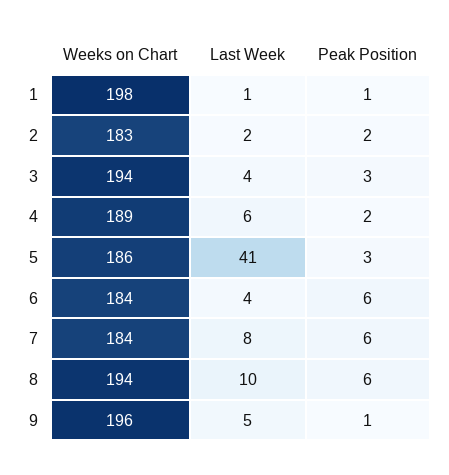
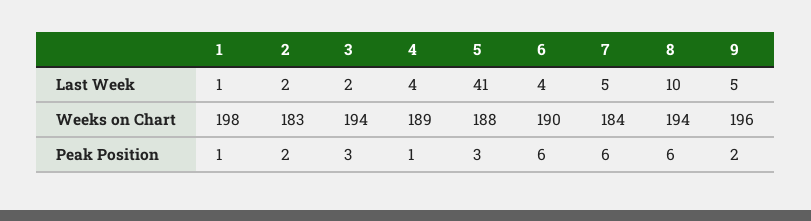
Last Week, 3: 4 -> 2
Last Week, 4: 6 -> 4
Peak Position, 4: 2 -> 1
Weeks on Chart, 5: 186 -> 188
Weeks on Chart, 6: 184 -> 190
Last Week, 7: 8 -> 5
Peak Position, 9: 1 -> 2

